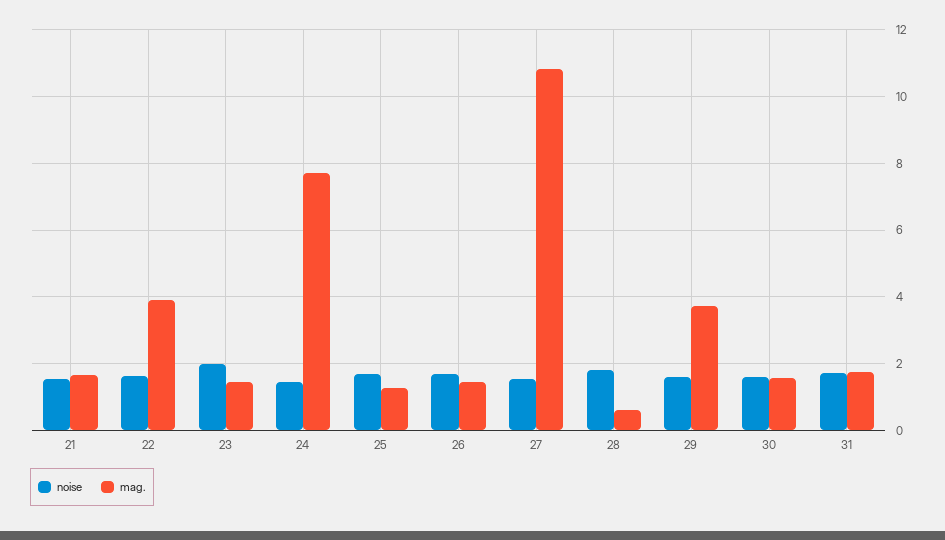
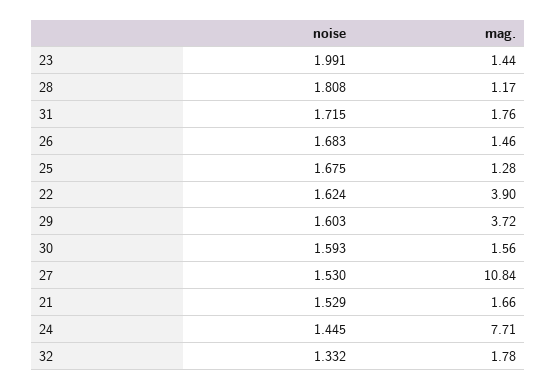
mag., 28: 0.6 -> 1.17
noise, 32: none -> 1.332
mag., 32: none -> 1.78

